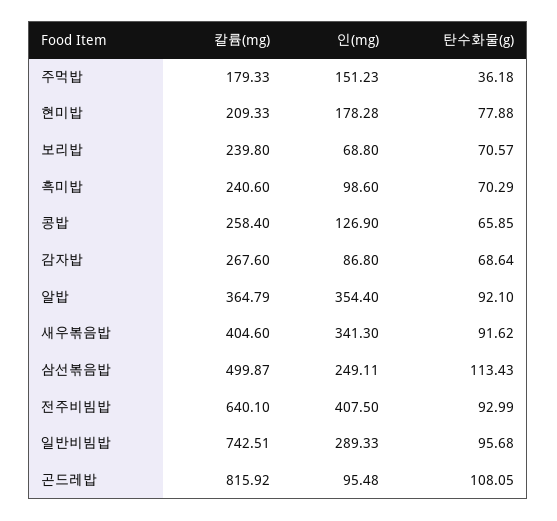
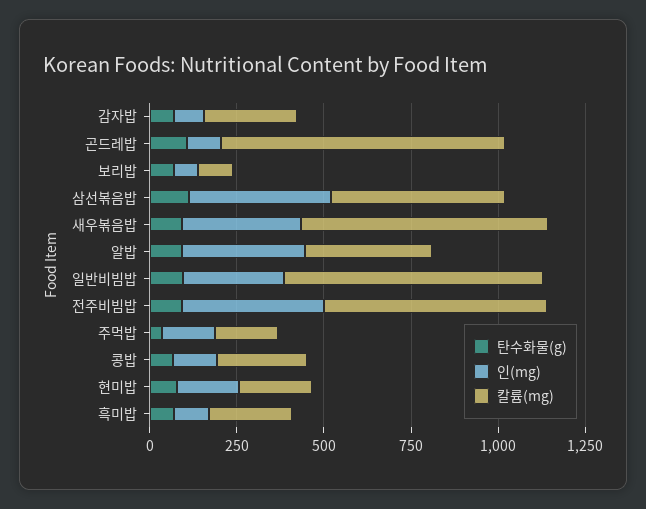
칼륨(mg), 보리밥: 239.8 -> 100
칼륨(mg), 새우볶음밥: 404.6 -> 700
인(mg), 삼선볶음밥: 249.11 -> 400

